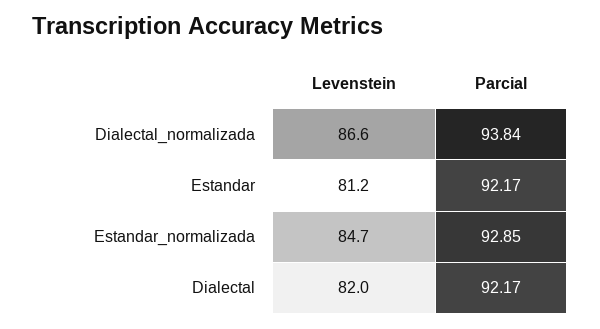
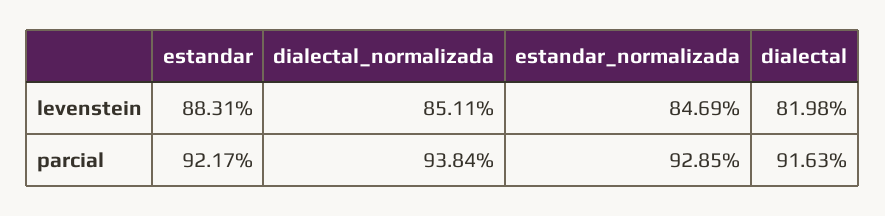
Levenstein, Dialectal_normalizada: 86.6 -> 85.11
Levenstein, Estandar: 81.2 -> 88.31
Parcial, Dialectal: 92.17 -> 91.63

